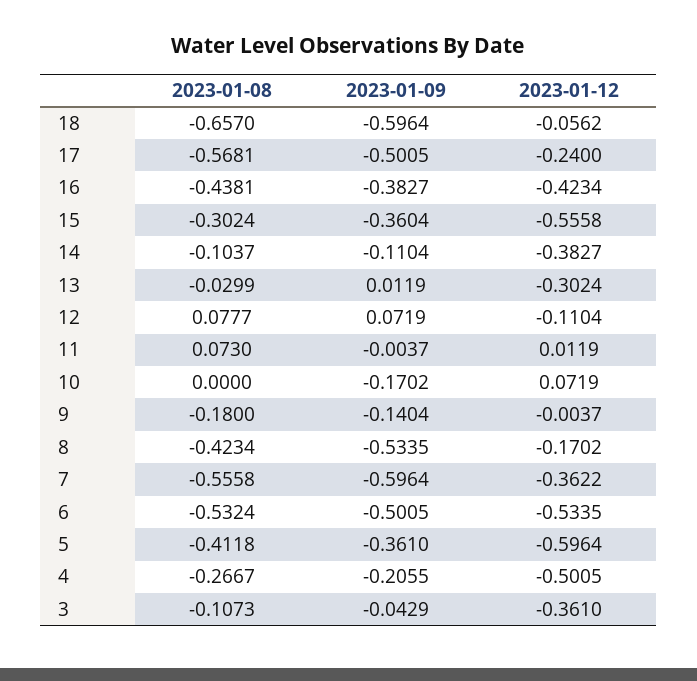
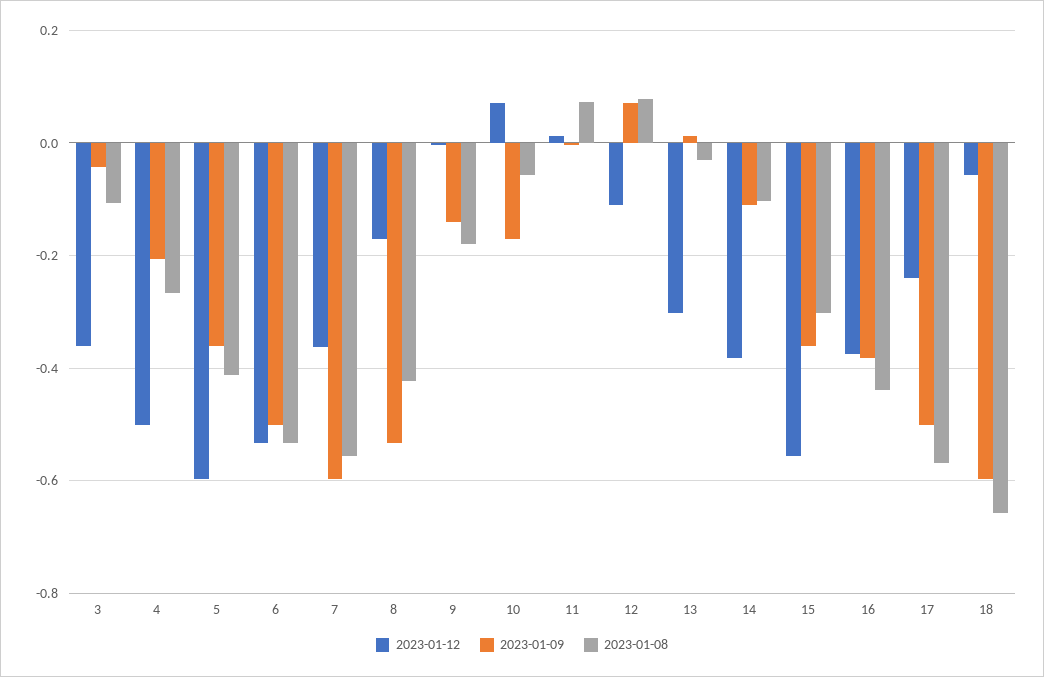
2023-01-12, 16: -0.4234 -> -0.38
2023-01-08, 10: 0 -> -0.06

